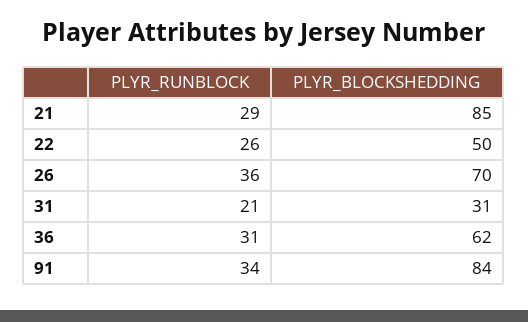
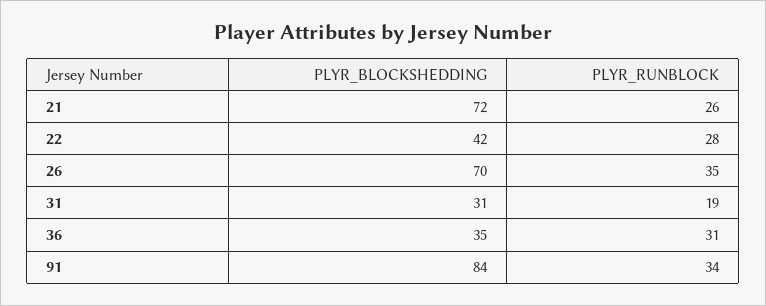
PLYR_RUNBLOCK, 21: 29 -> 26
PLYR_BLOCKSHEDDING, 21: 85 -> 72
PLYR_RUNBLOCK, 22: 26 -> 28
PLYR_BLOCKSHEDDING, 22: 50 -> 42
PLYR_RUNBLOCK, 26: 36 -> 35
PLYR_RUNBLOCK, 31: 21 -> 19
PLYR_BLOCKSHEDDING, 36: 62 -> 35

